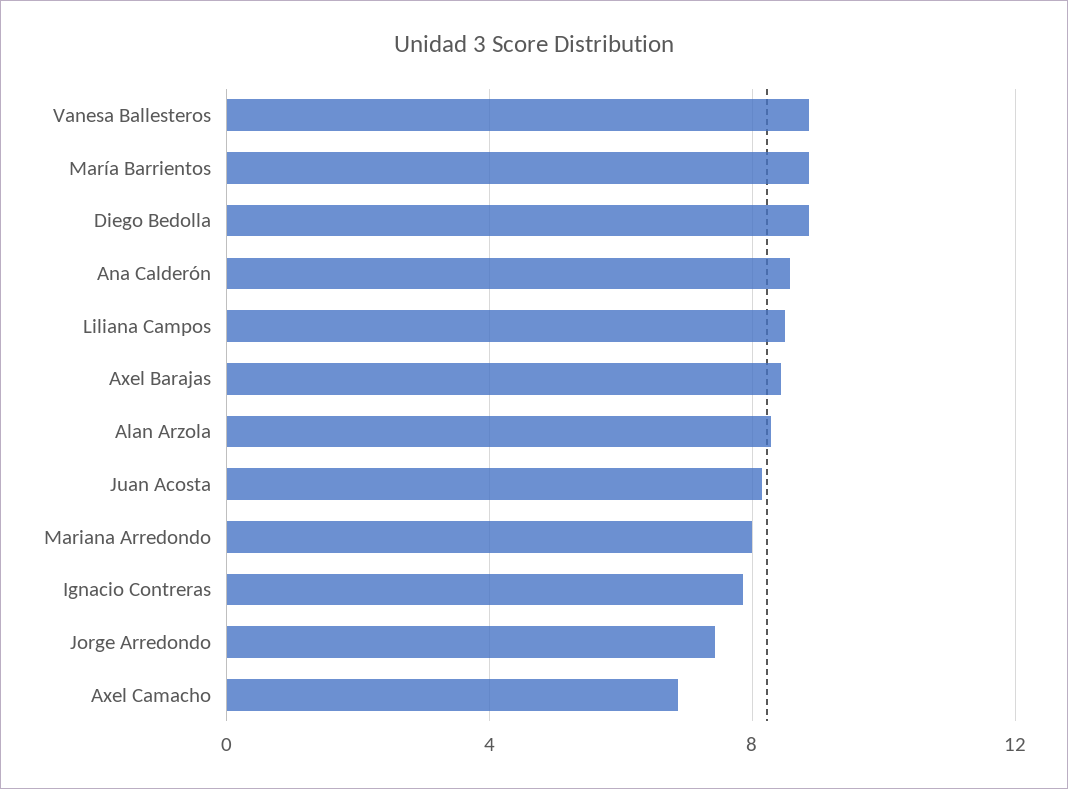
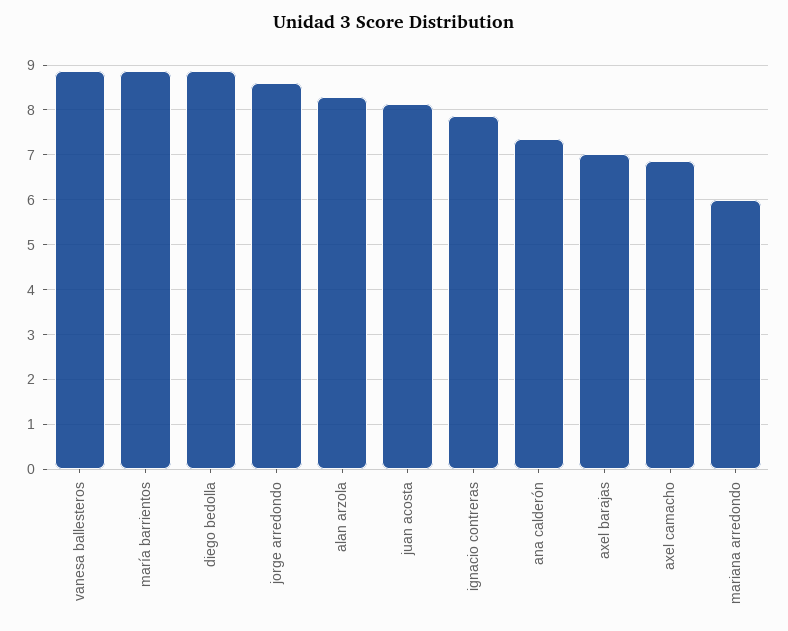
Ana Calderón: 8.5 -> 7.4
Liliana Campos: 8.5 -> none
Axel Barajas: 8.5 -> 7
Mariana Arredondo: 8 -> 6
Jorge Arredondo: 7.5 -> 8.6

